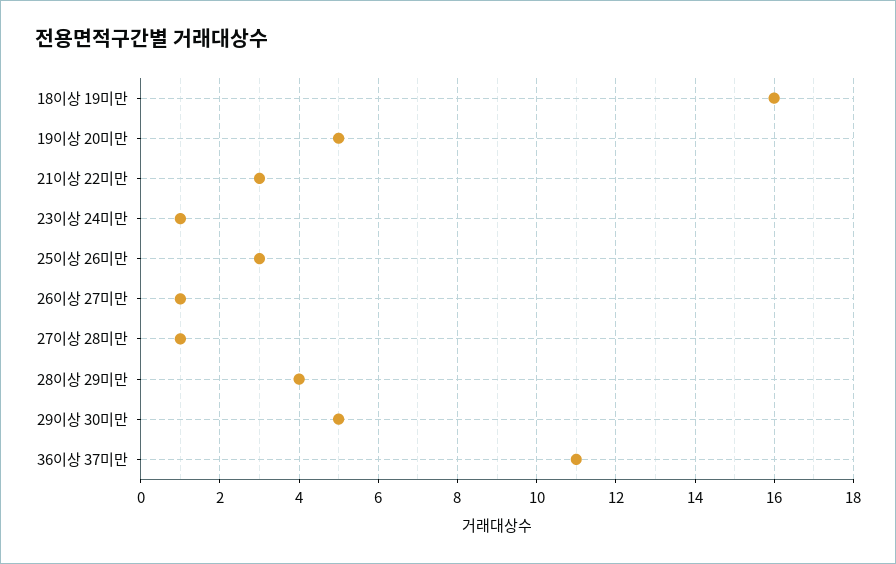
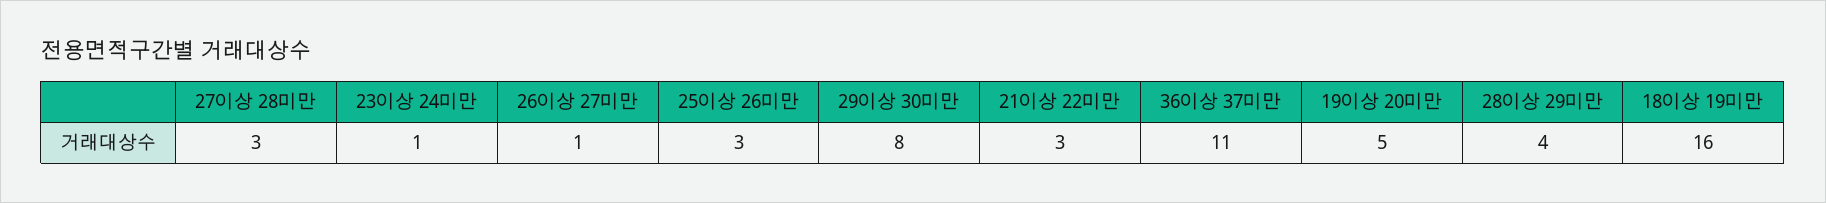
27이상 28미만: 1 -> 3
29이상 30미만: 5 -> 8

